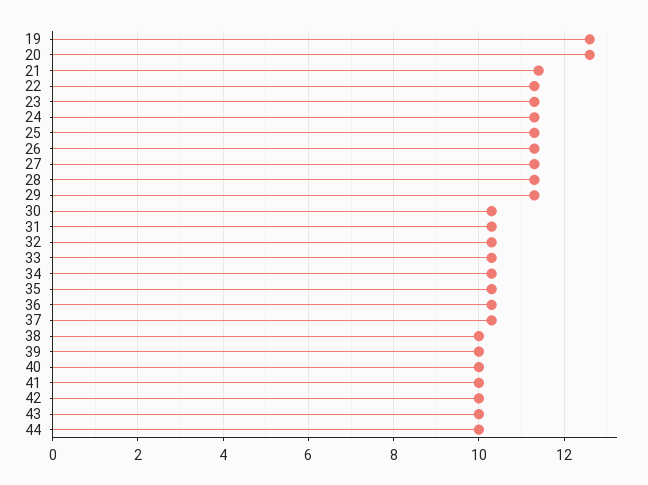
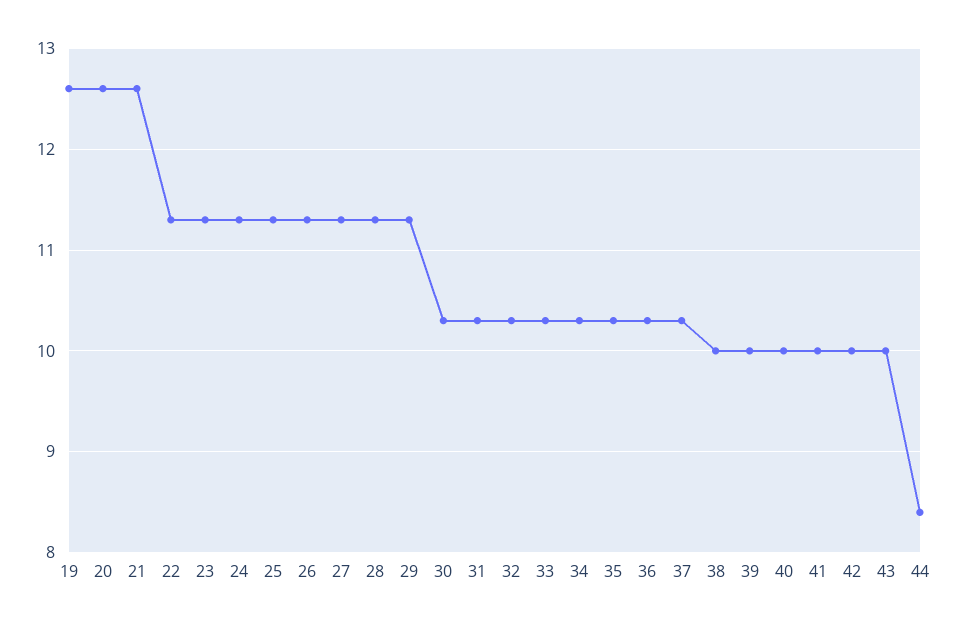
21: 11.5 -> 12.6
44: 10 -> 8.4

